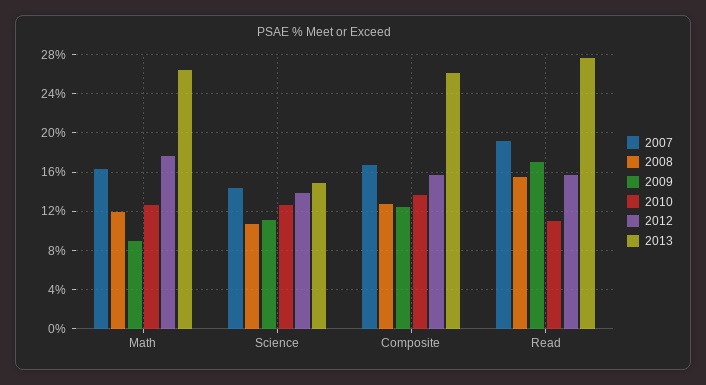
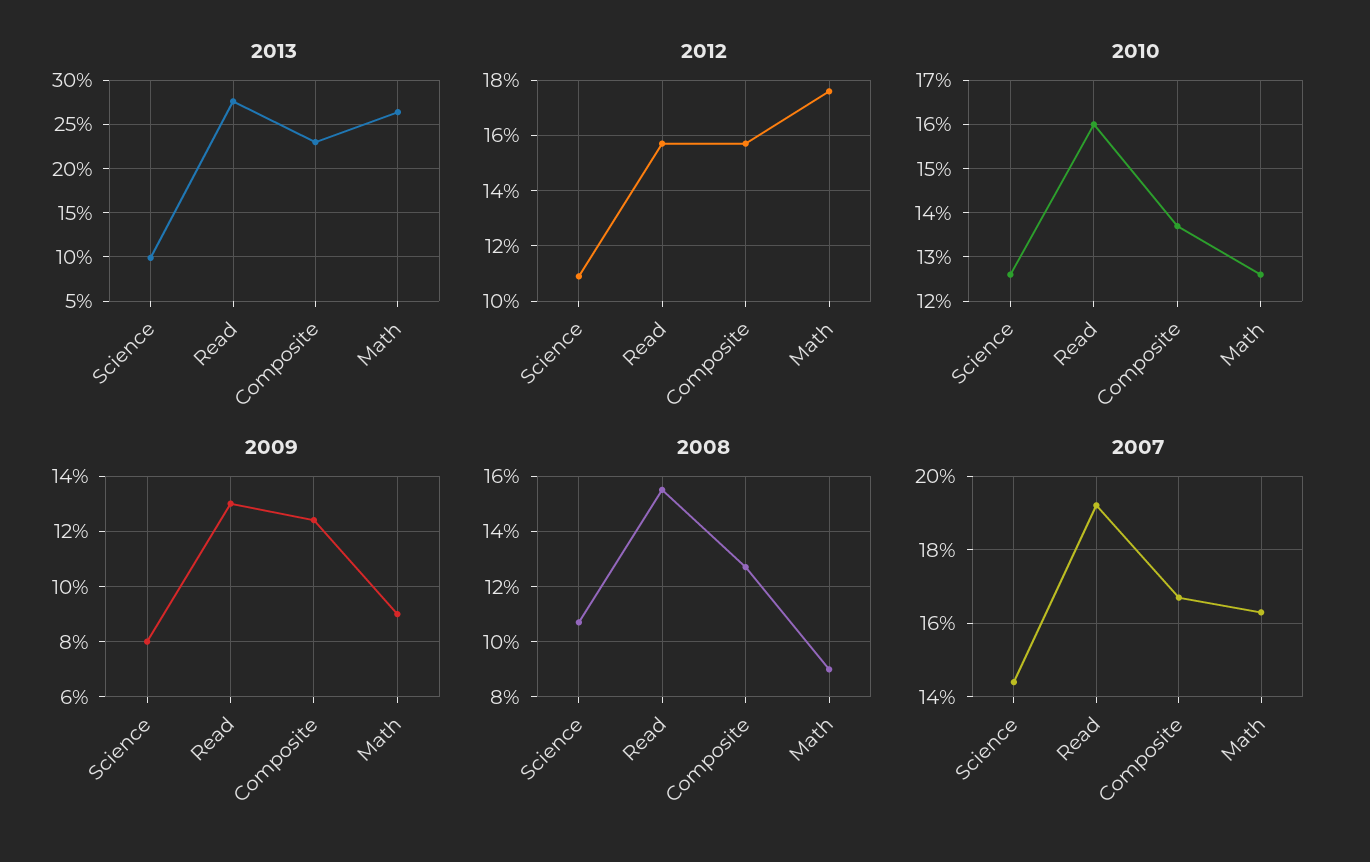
2008, Math: 12 -> 9
2009, Science: 11 -> 8
2012, Science: 14 -> 11
2013, Science: 15 -> 10
2013, Composite: 26 -> 23
2009, Read: 17 -> 13
2010, Read: 11 -> 16

